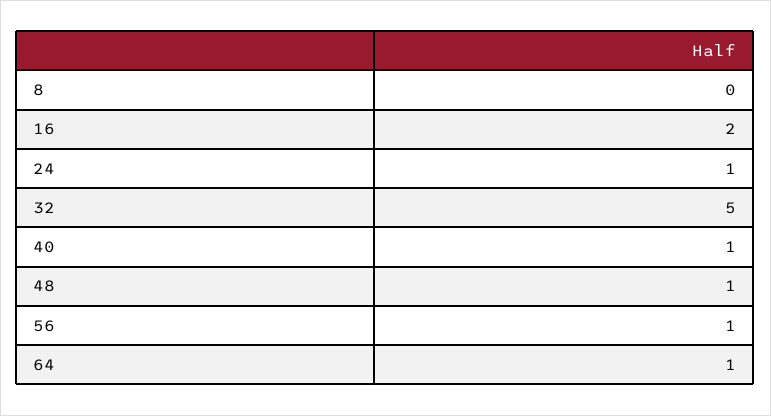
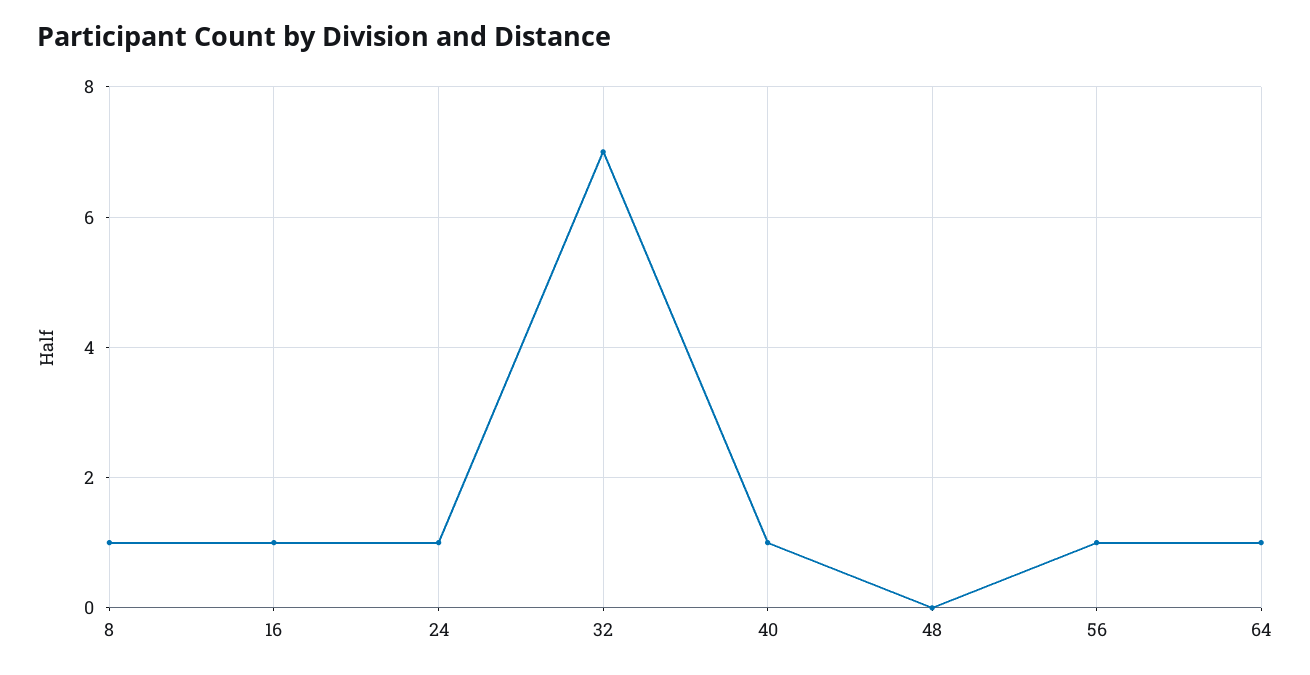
8: 0 -> 1
16: 2 -> 1
32: 5 -> 7
48: 1 -> 0

